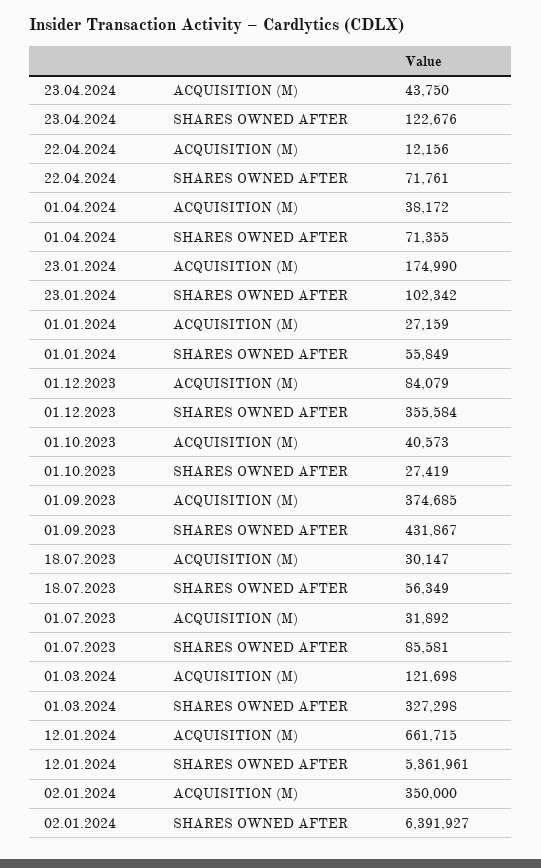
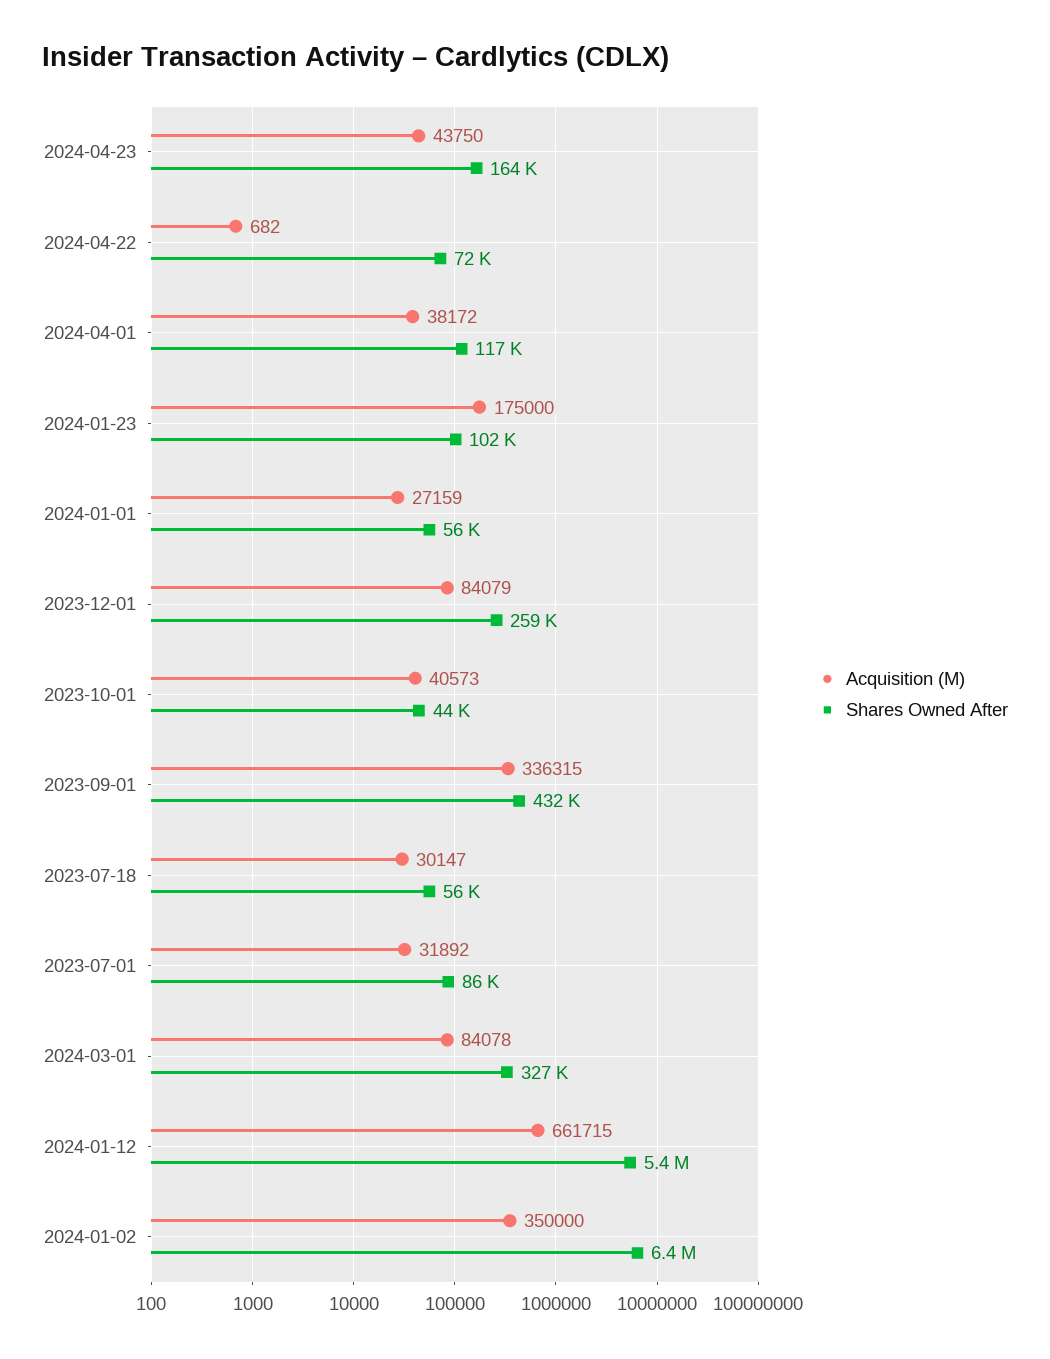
SHARES OWNED AFTER, 23.04.2024: 122676 -> 164000
ACQUISITION (M), 22.04.2024: 12156 -> 682
SHARES OWNED AFTER, 01.04.2024: 71355 -> 117000
ACQUISITION (M), 23.01.2024: 174990 -> 175000
SHARES OWNED AFTER, 01.12.2023: 355584 -> 259000
SHARES OWNED AFTER, 01.10.2023: 27419 -> 44000
ACQUISITION (M), 01.09.2023: 374685 -> 336315
ACQUISITION (M), 01.03.2024: 121698 -> 84078

